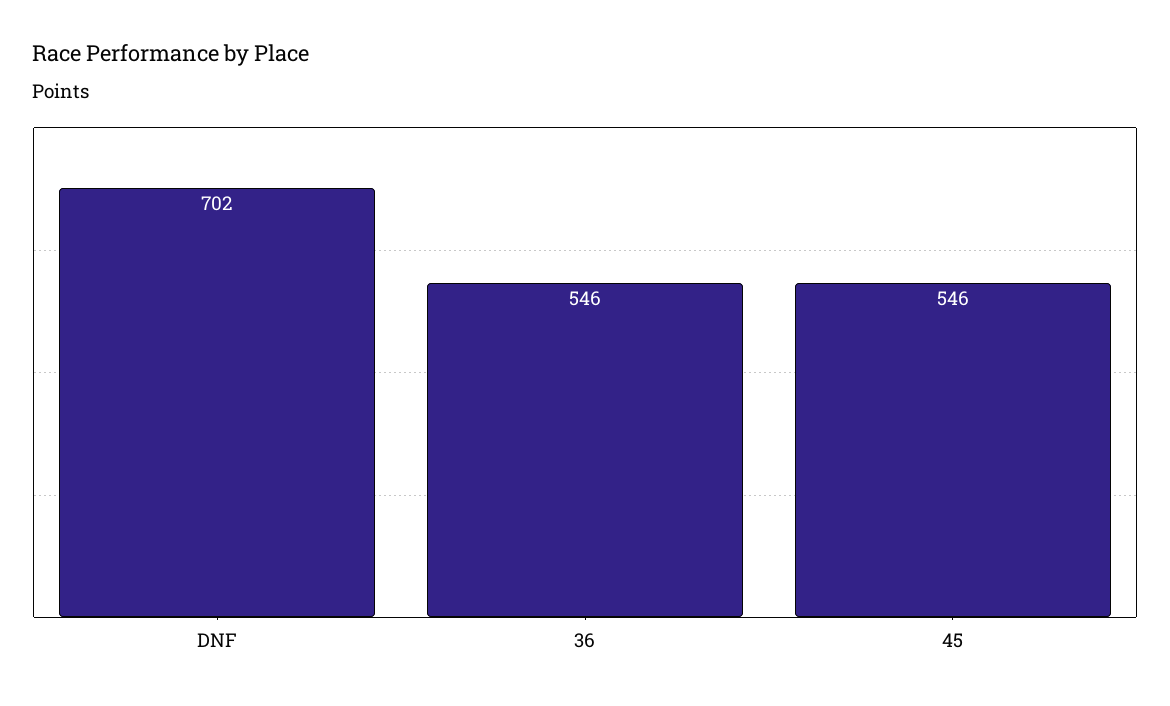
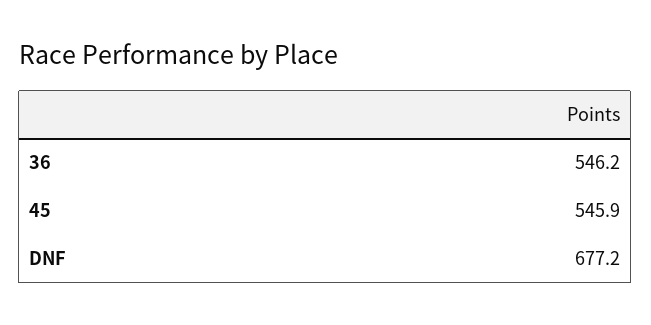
DNF: 702 -> 677.2

